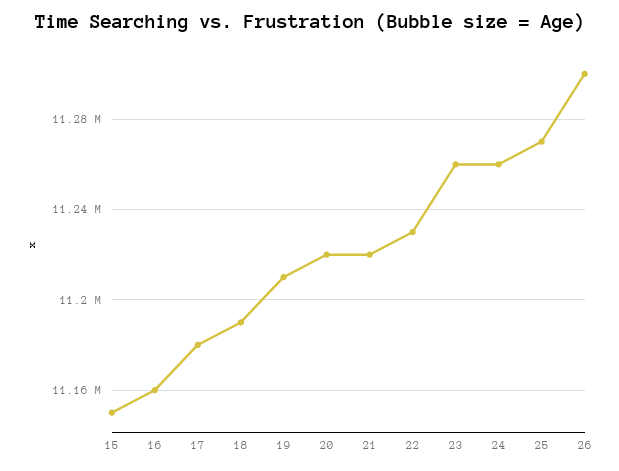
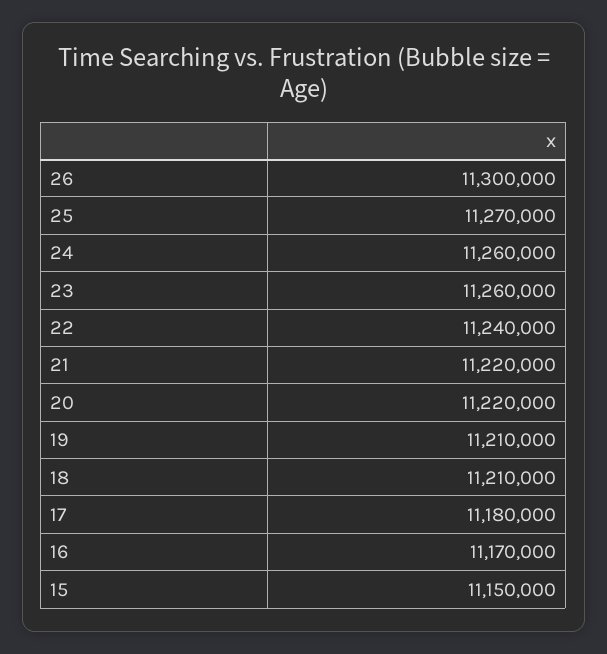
16: 11160000 -> 11170000
18: 11190000 -> 11210000
22: 11230000 -> 11240000

